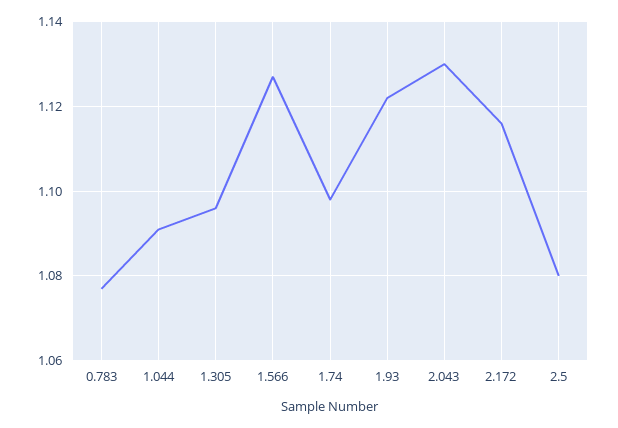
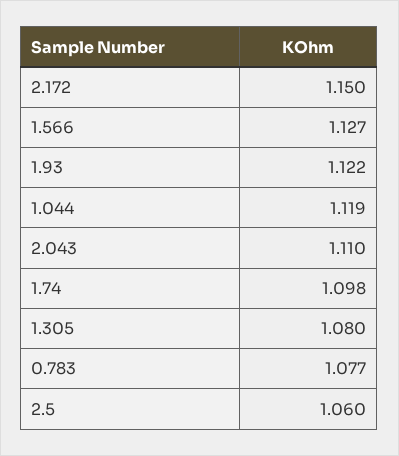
1.044: 1.09 -> 1.119
1.305: 1.095 -> 1.08
2.043: 1.13 -> 1.11
2.172: 1.115 -> 1.15
2.5: 1.08 -> 1.06

